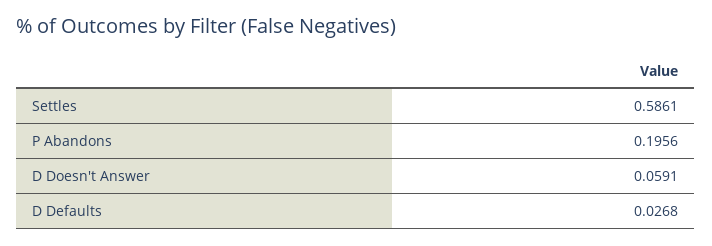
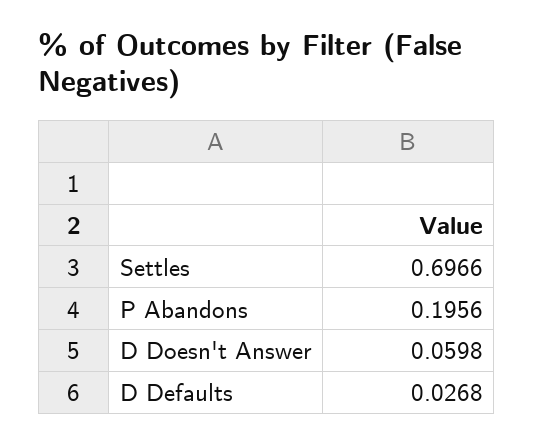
Settles: 0.5861 -> 0.6966
D Doesn't Answer: 0.0591 -> 0.0598

